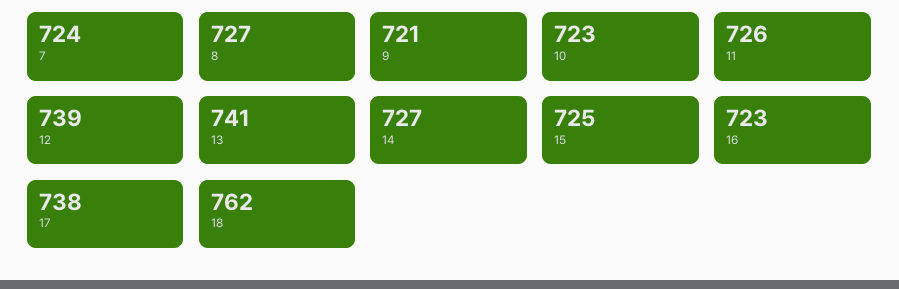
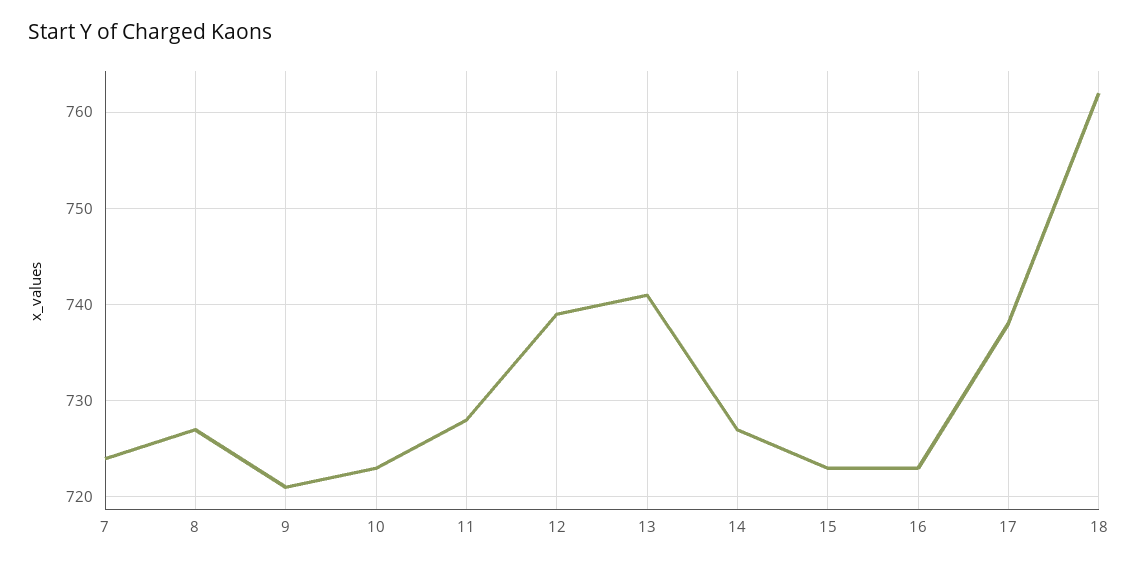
11: 726 -> 728
15: 725 -> 723

